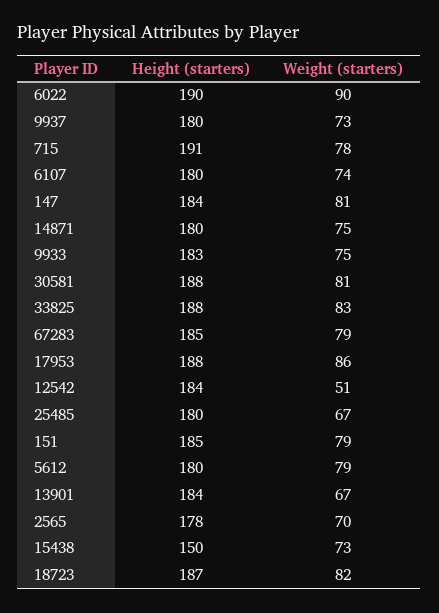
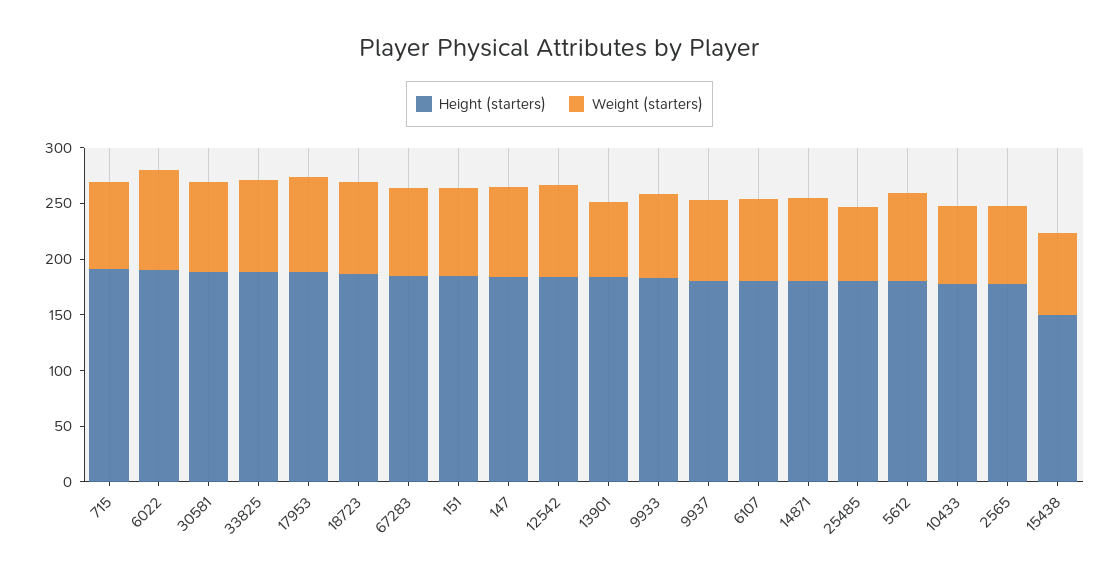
Weight (starters), 12542: 51 -> 80
Height (starters), 10433: none -> 180
Weight (starters), 10433: none -> 70

